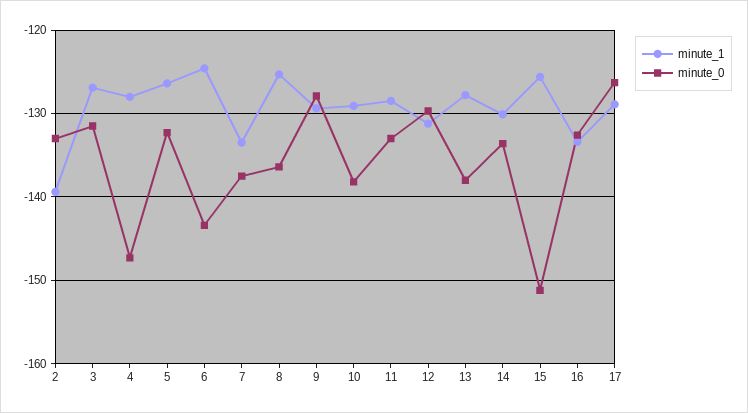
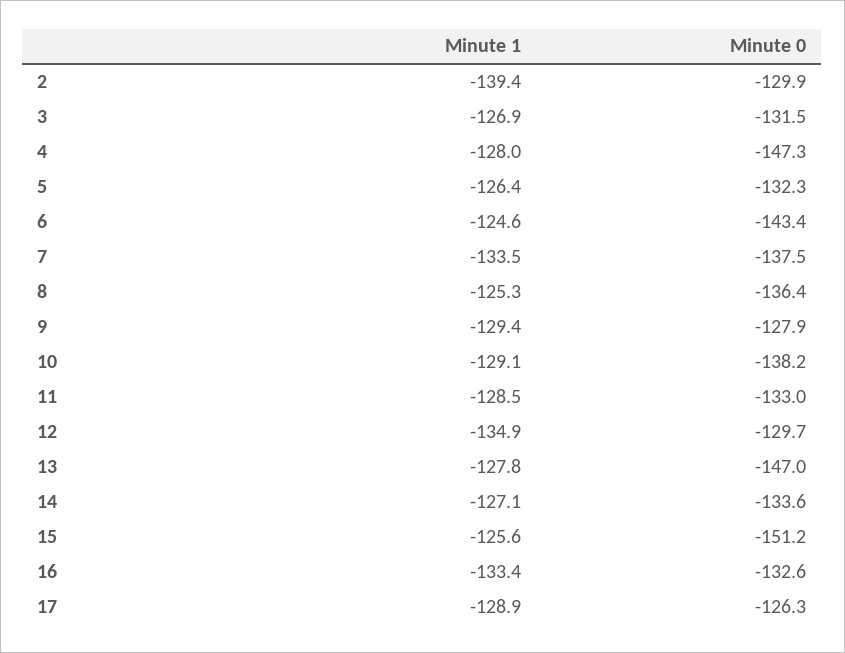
minute_0, 2: -133 -> -129.9
minute_1, 12: -131 -> -134.9
minute_0, 13: -138 -> -147
minute_1, 14: -130 -> -127.1

